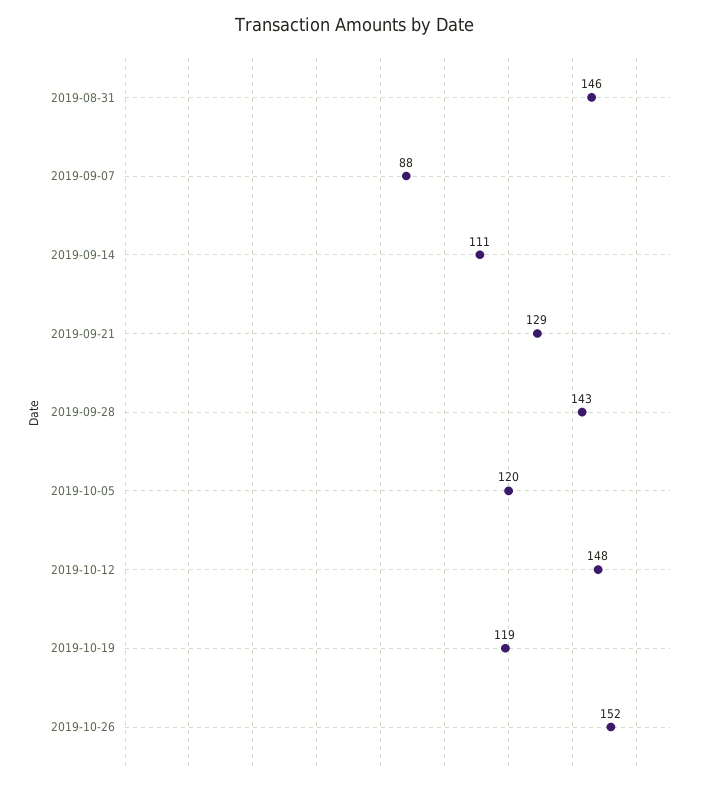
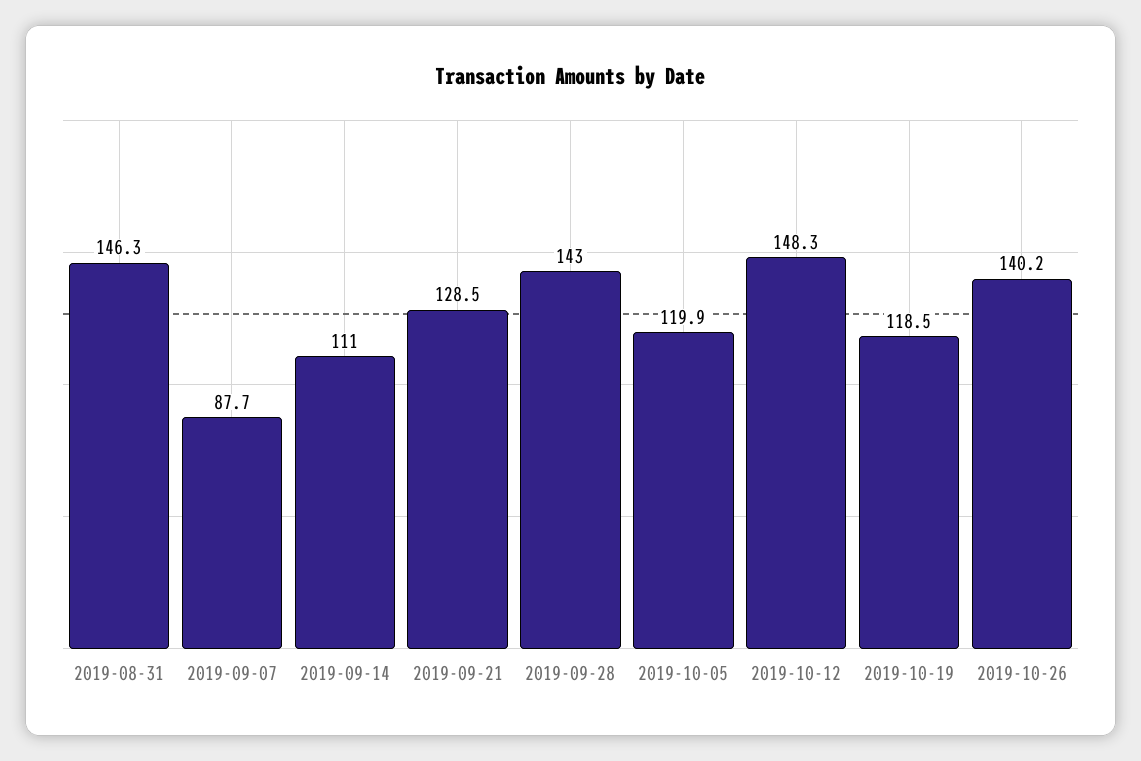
2019-10-26: 152 -> 140.2

